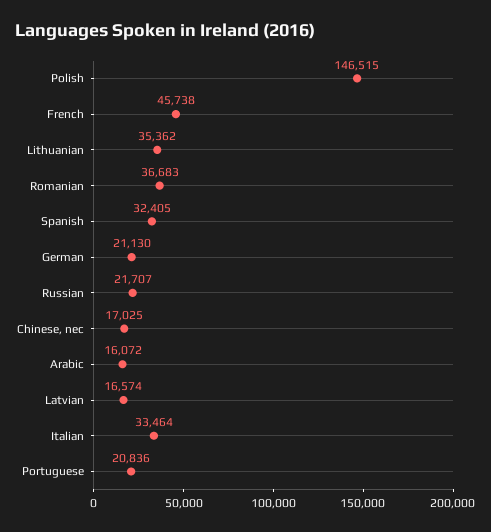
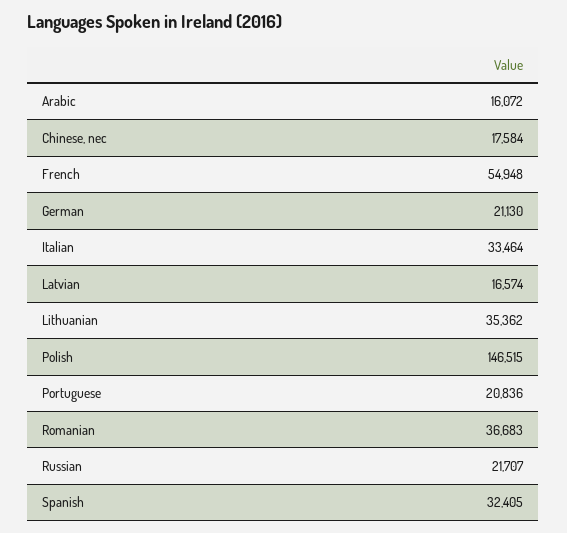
French: 45738 -> 54948
Chinese, nec: 17025 -> 17584

